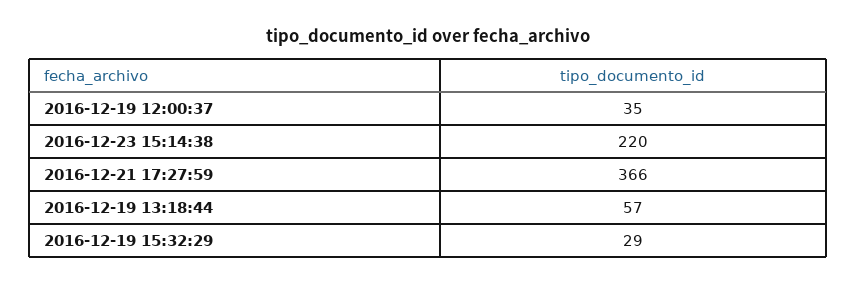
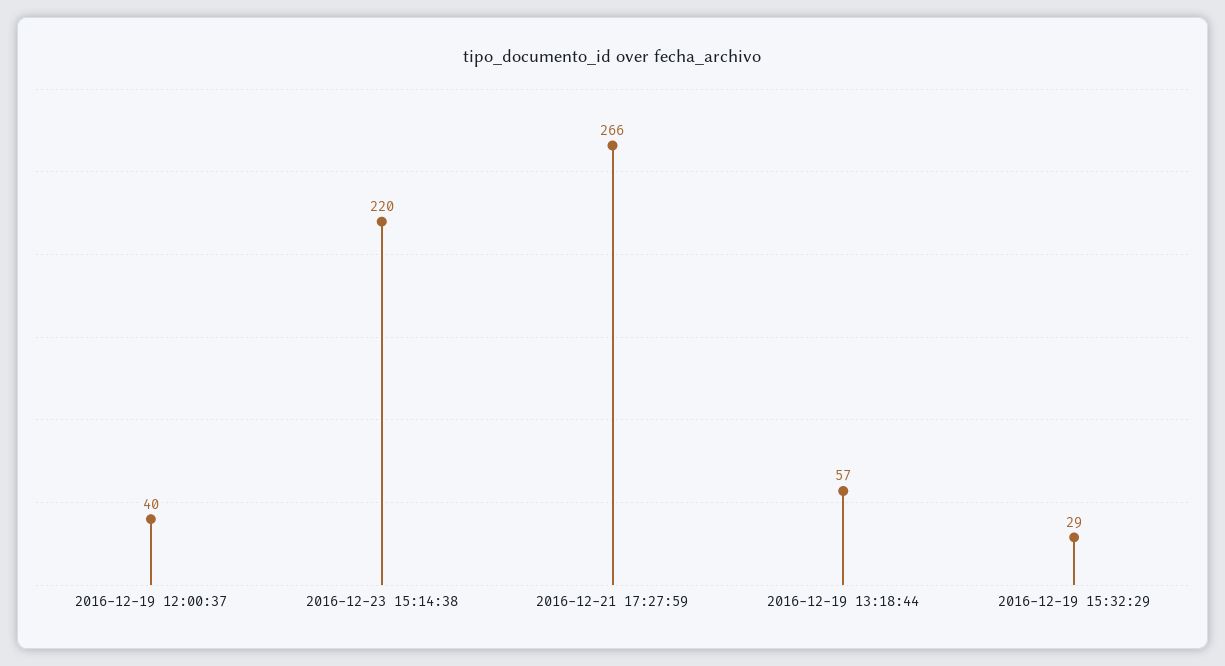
2016-12-19 12:00:37: 35 -> 40
2016-12-21 17:27:59: 366 -> 266

